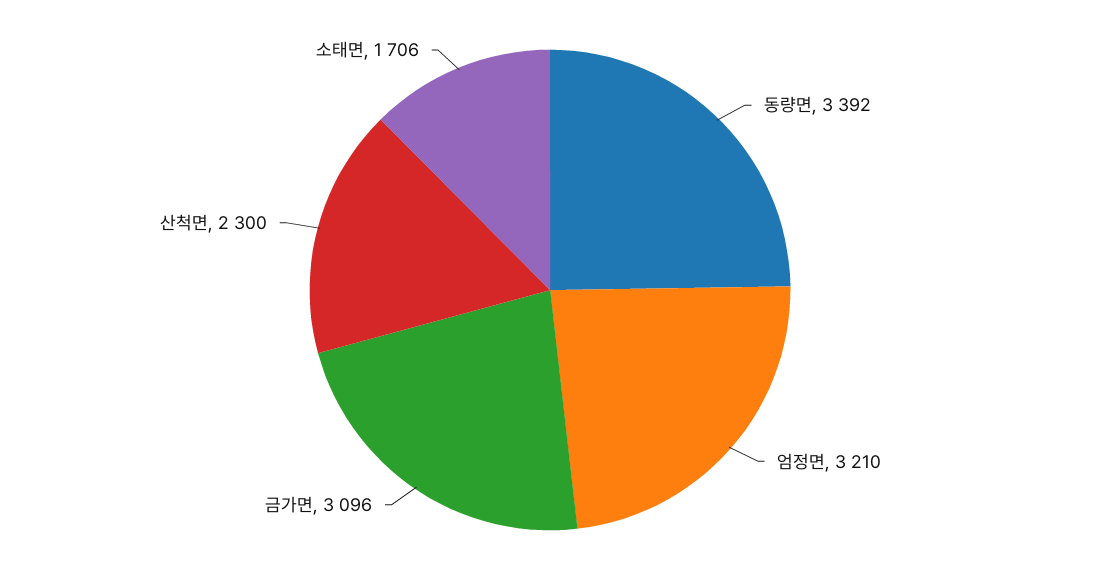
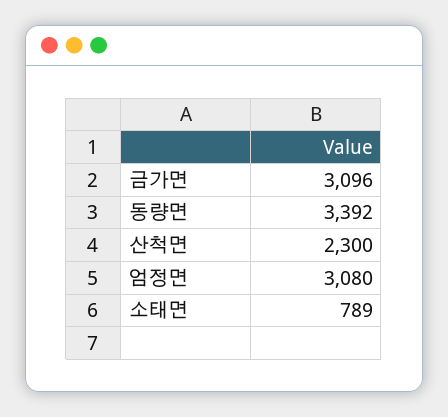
엄정면: 3210 -> 3080
소태면: 1706 -> 789

